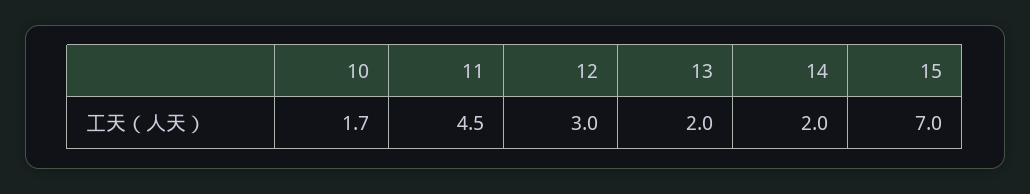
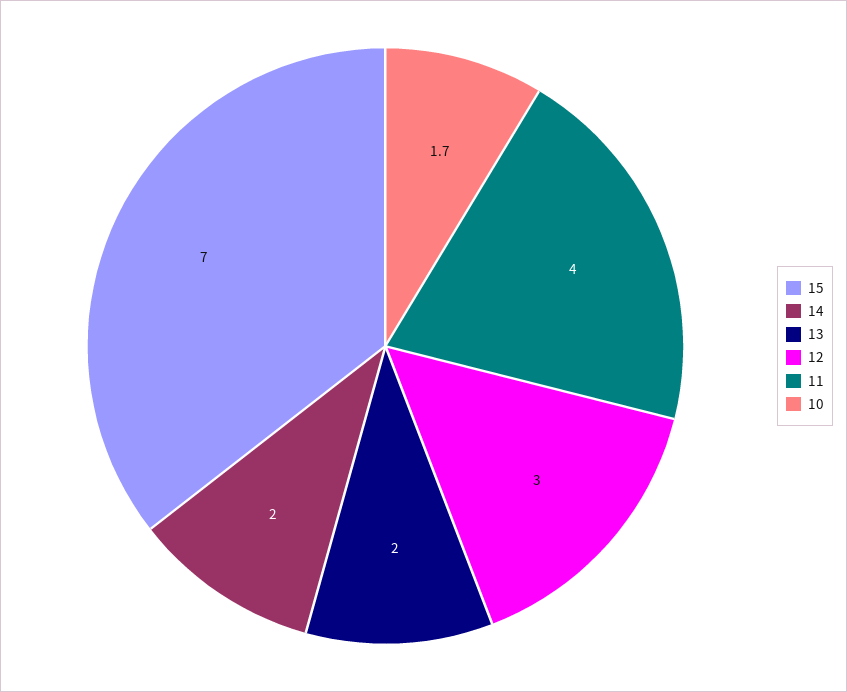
11: 4.5 -> 4

